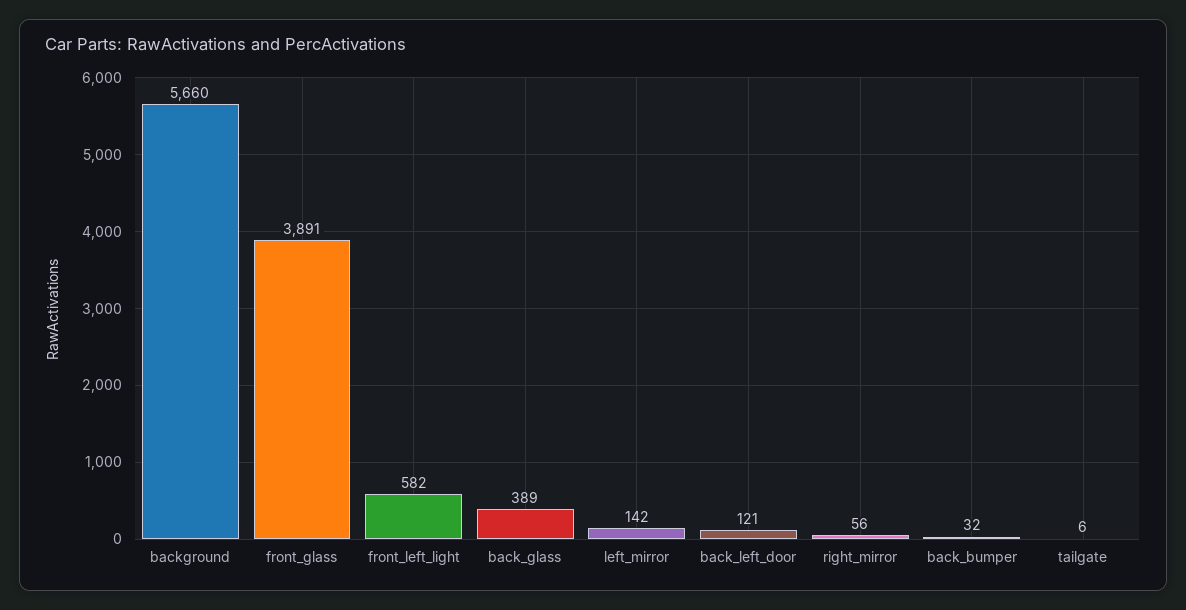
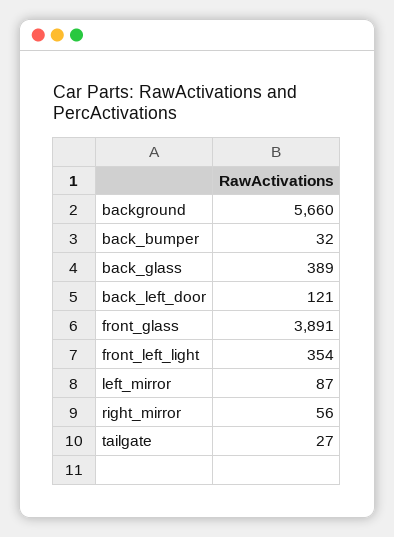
front_left_light: 582 -> 354
left_mirror: 142 -> 87
tailgate: 6 -> 27

